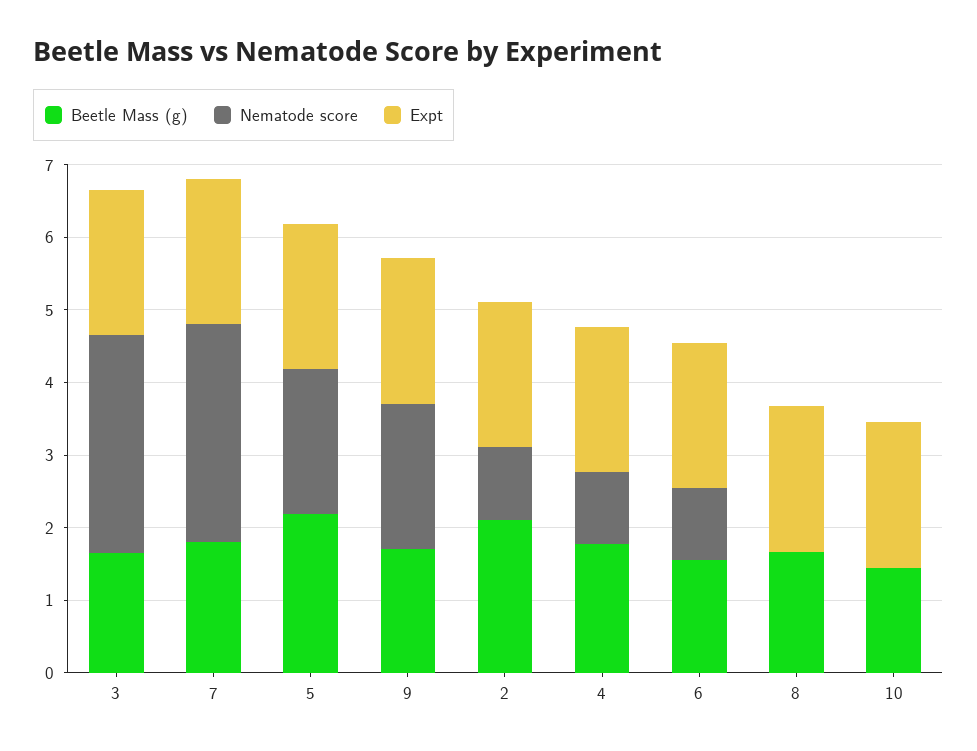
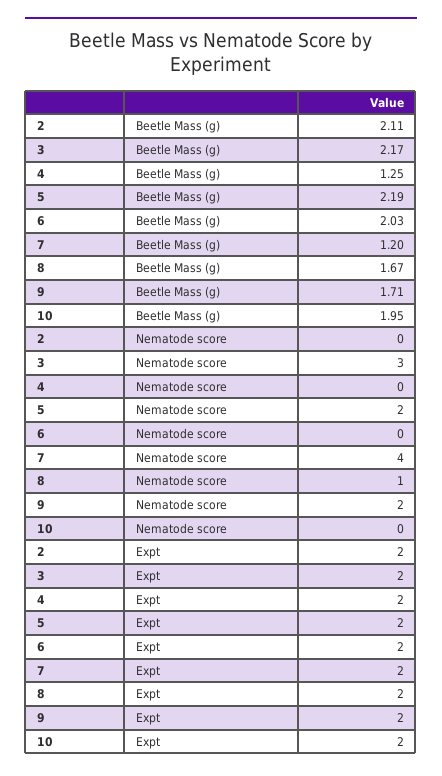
Beetle Mass (g), 3: 1.6 -> 2.17
Beetle Mass (g), 7: 1.8 -> 1.2
Nematode score, 7: 3 -> 4
Nematode score, 2: 1 -> 0
Beetle Mass (g), 4: 1.8 -> 1.25
Nematode score, 4: 1 -> 0
Beetle Mass (g), 6: 1.6 -> 2.03
Nematode score, 6: 1 -> 0
Nematode score, 8: 0 -> 1
Beetle Mass (g), 10: 1.4 -> 1.95

